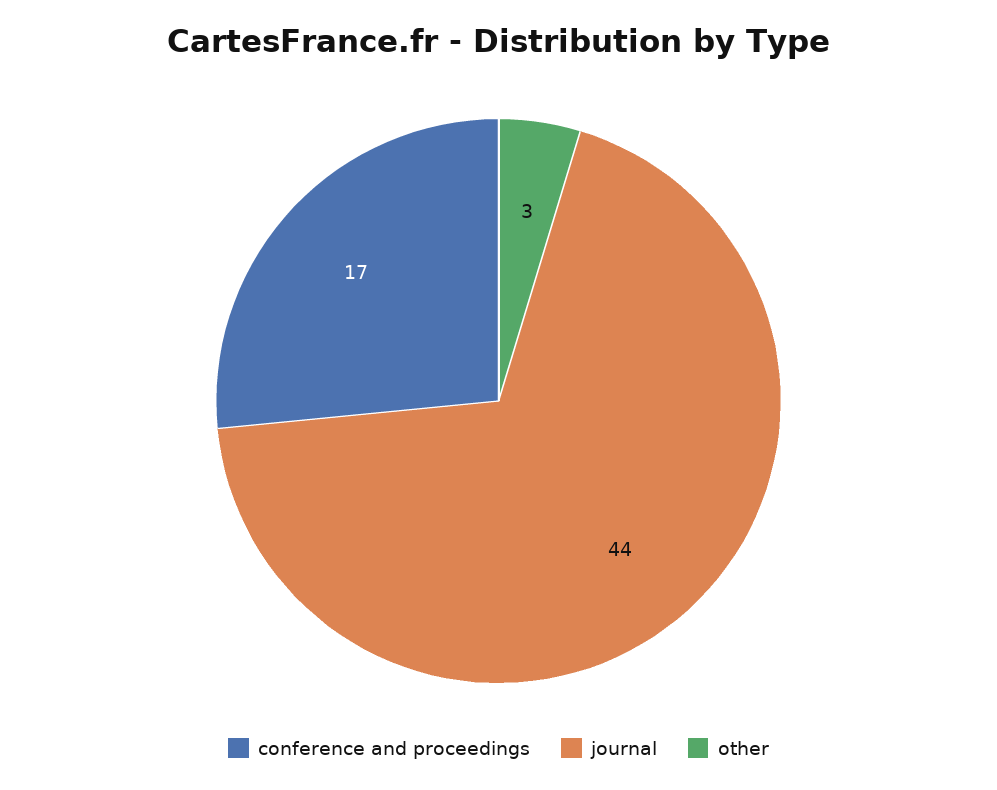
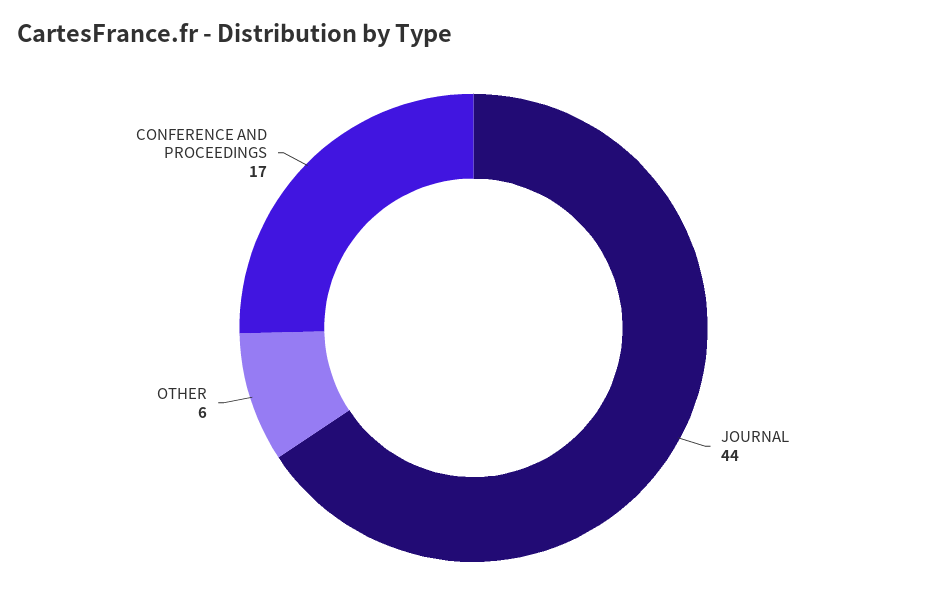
other: 3 -> 6

